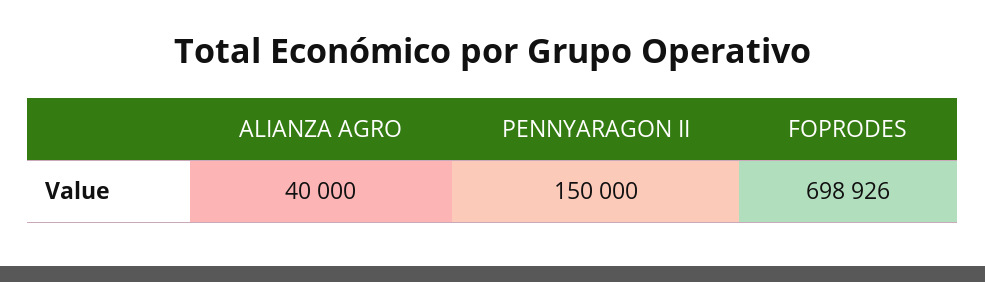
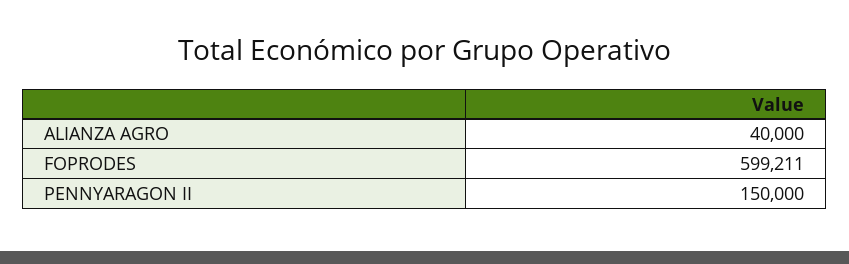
FOPRODES: 698926 -> 599211

